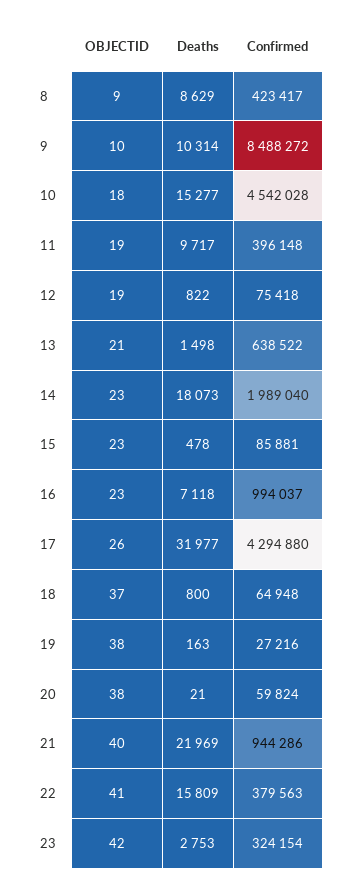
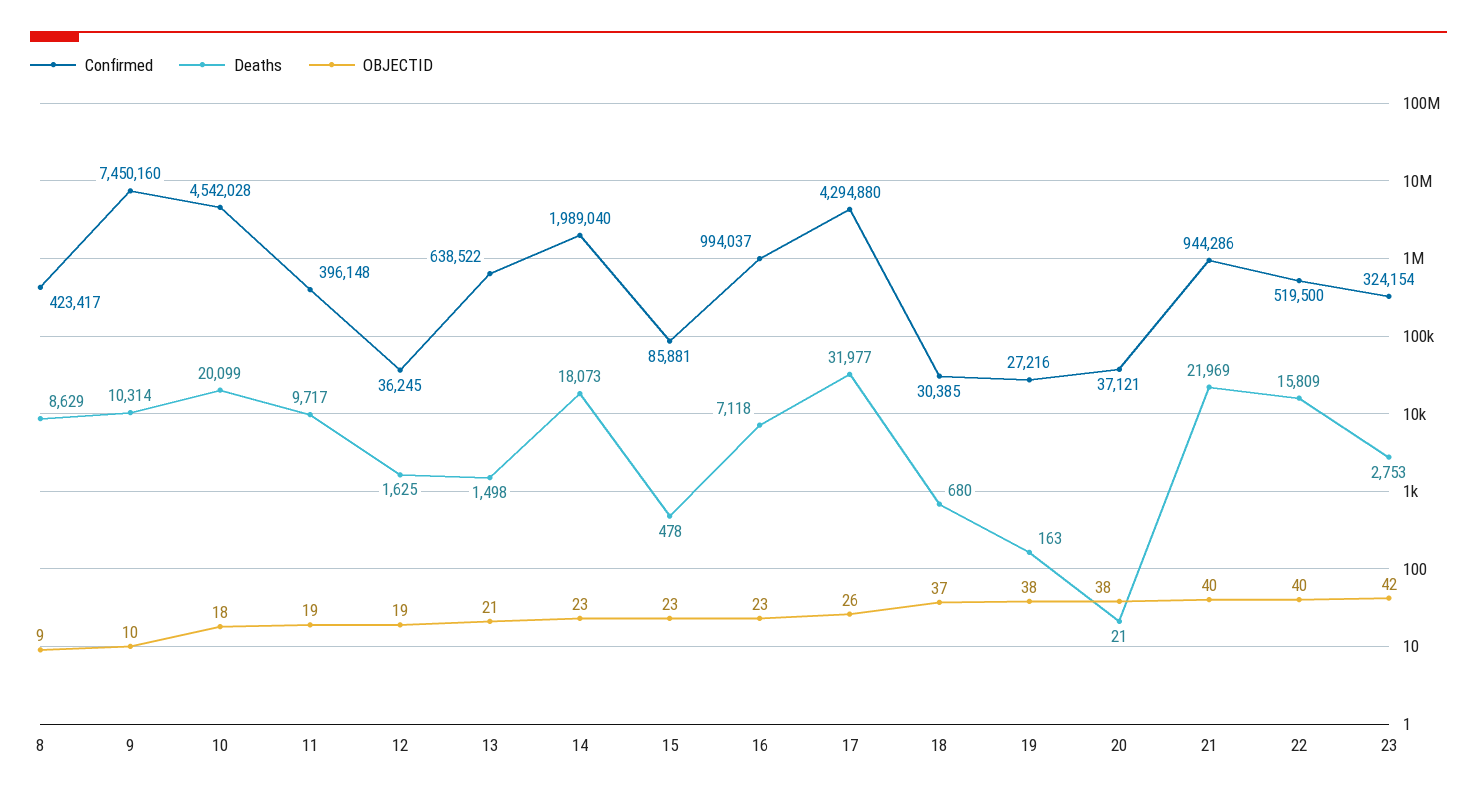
Confirmed, 9: 8488272 -> 7450160
Deaths, 10: 15277 -> 20099
Deaths, 12: 822 -> 1625
Confirmed, 12: 75418 -> 36245
Deaths, 18: 800 -> 680
Confirmed, 18: 64948 -> 30385
Confirmed, 20: 59824 -> 37121
OBJECTID, 22: 41 -> 40
Confirmed, 22: 379563 -> 519500

